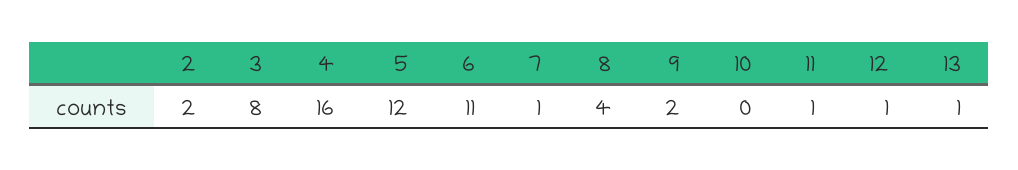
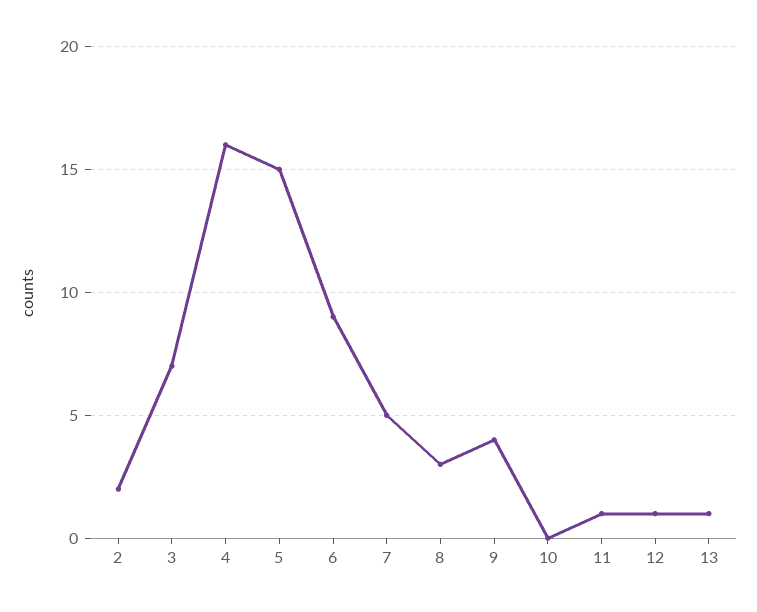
3: 8 -> 7
5: 12 -> 15
6: 11 -> 9
7: 1 -> 5
8: 4 -> 3
9: 2 -> 4

